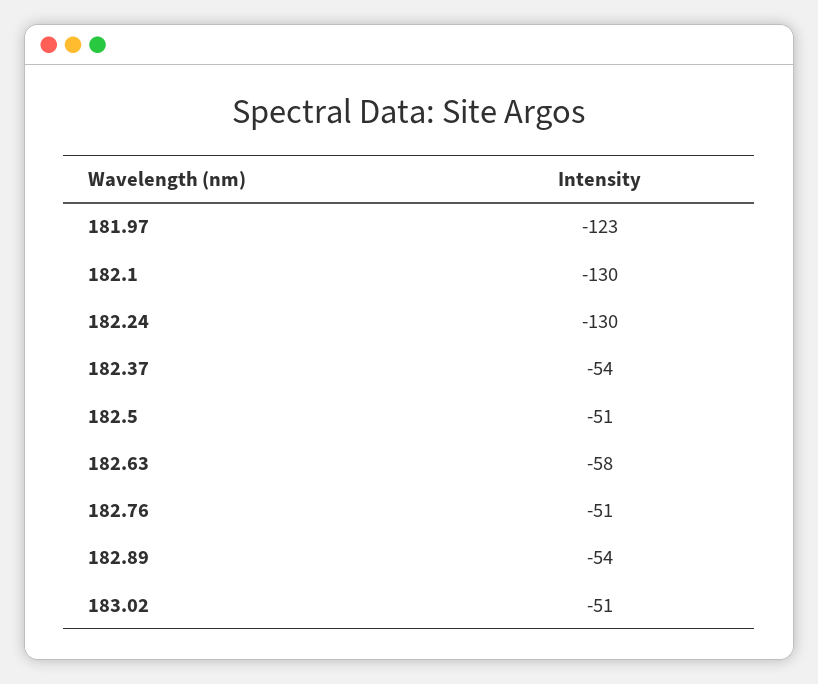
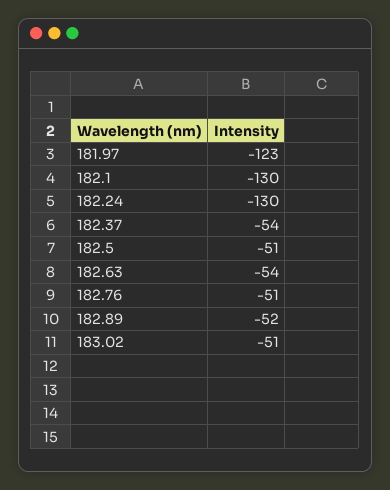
182.63: -58 -> -54
182.89: -54 -> -52

